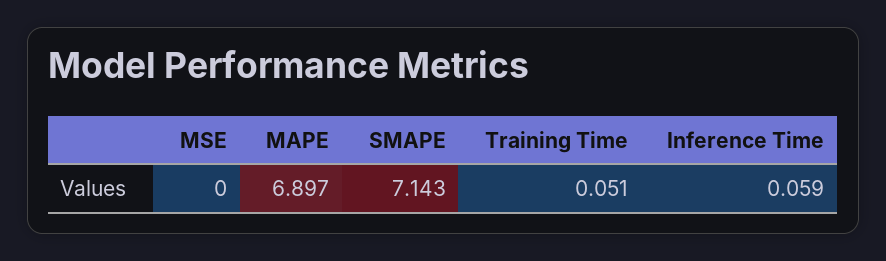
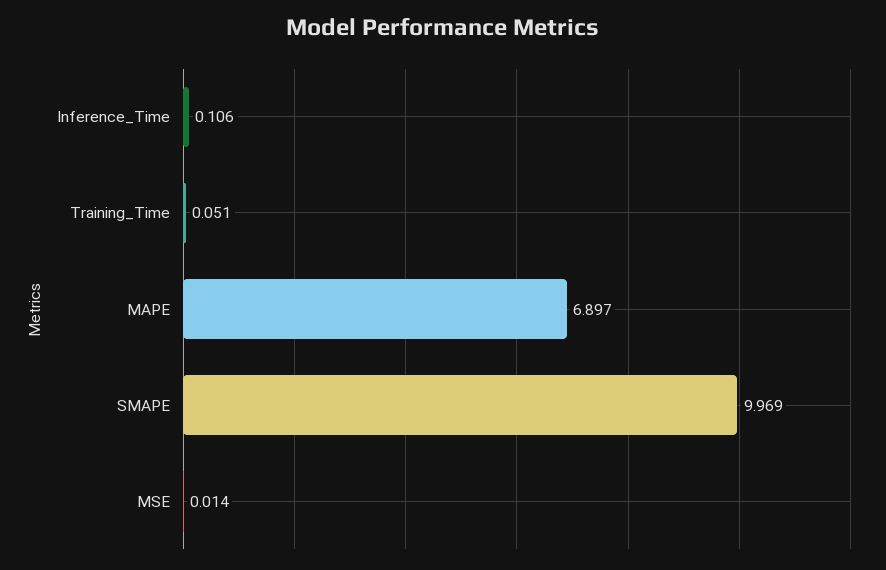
MSE: 0 -> 0.014
SMAPE: 7.143 -> 9.969
Inference Time: 0.059 -> 0.106

